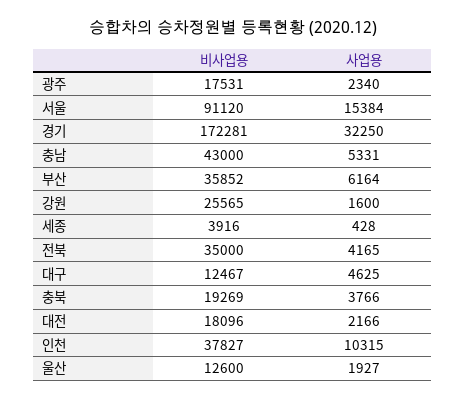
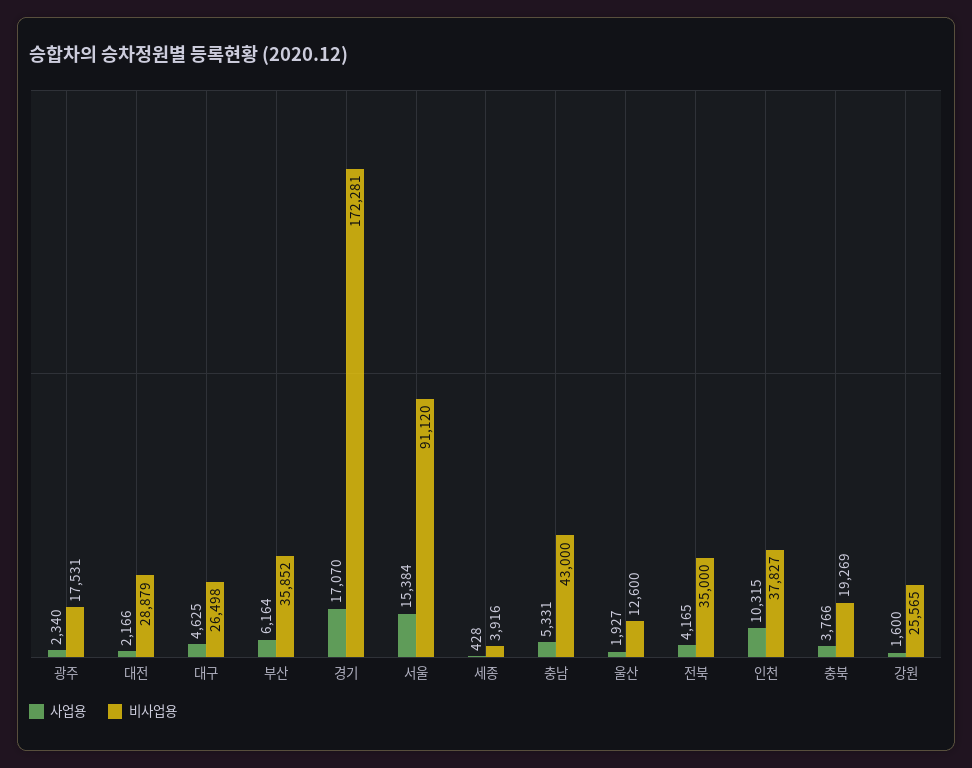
사업용, 경기: 32250 -> 17070
비사업용, 대구: 12467 -> 26498
비사업용, 대전: 18096 -> 28879

